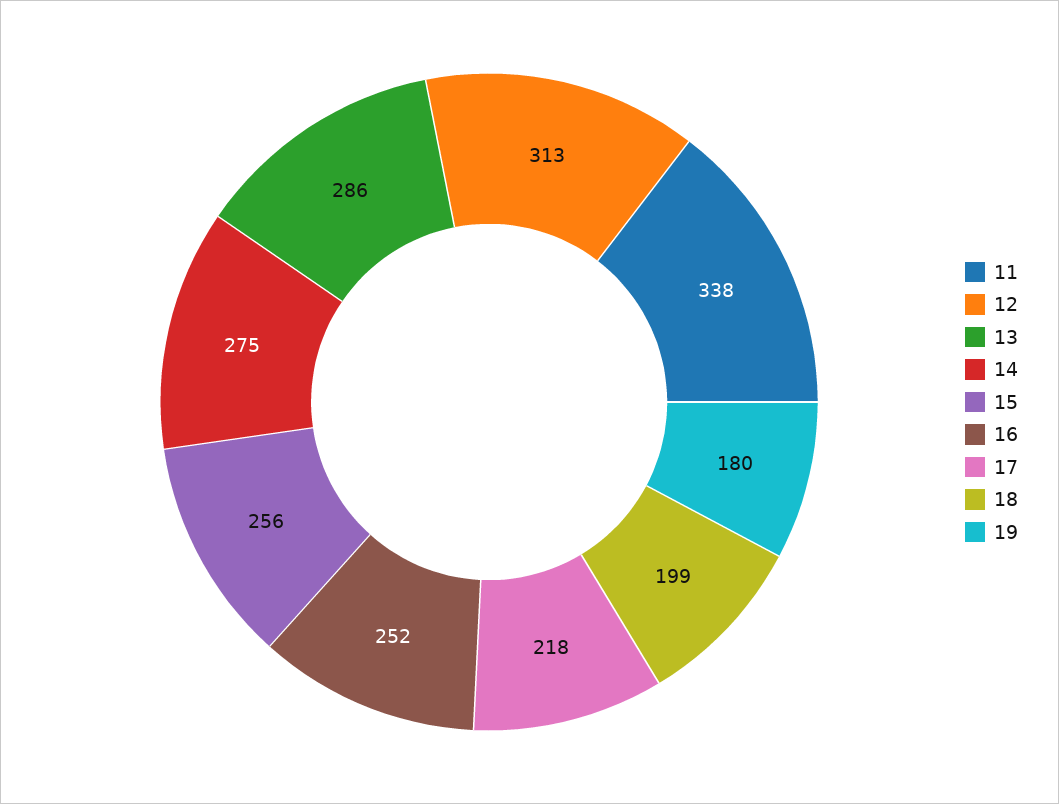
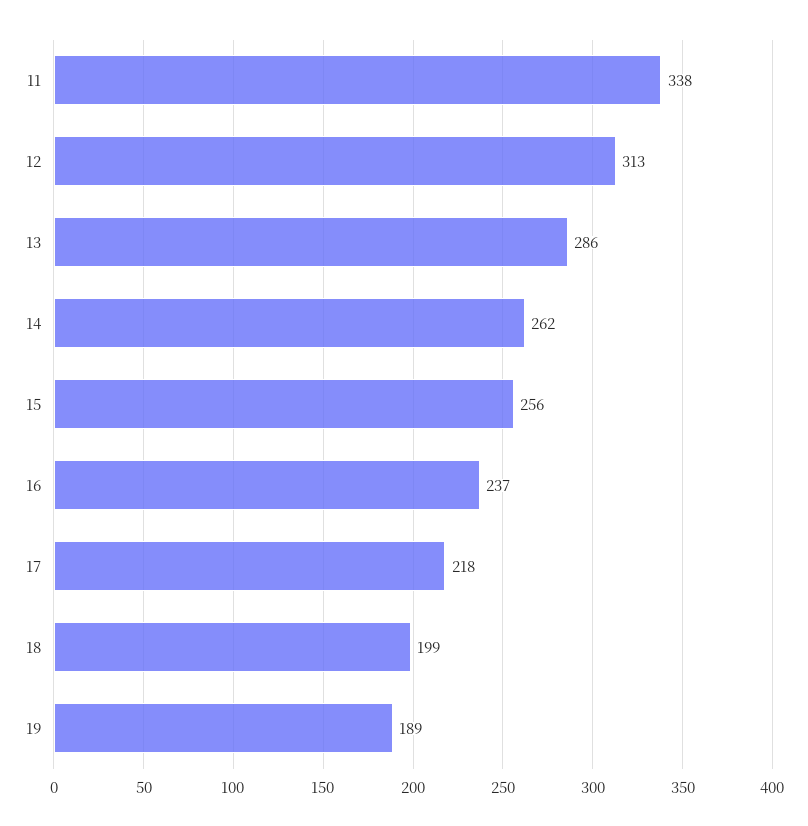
14: 275 -> 262
16: 252 -> 237
19: 180 -> 189

